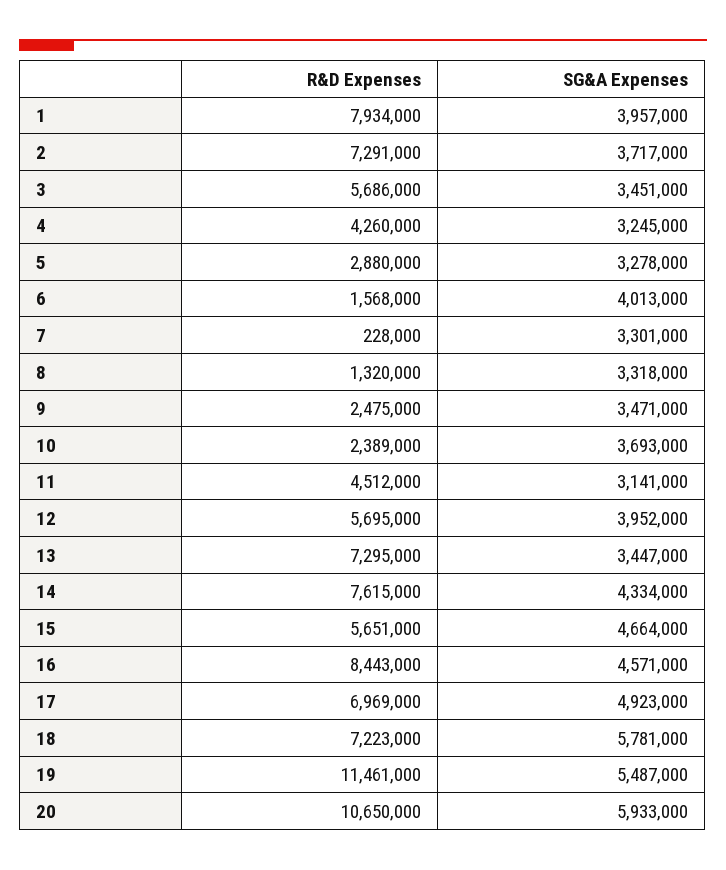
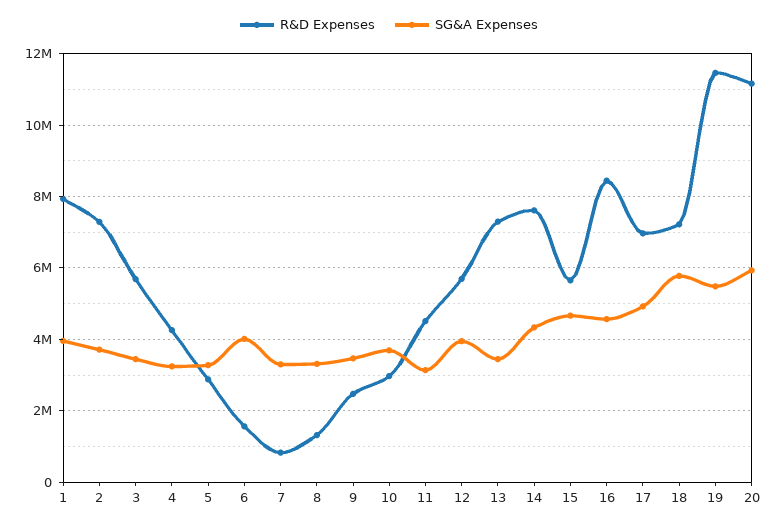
R&D Expenses, 7: 228000 -> 800000
R&D Expenses, 10: 2389000 -> 3000000
R&D Expenses, 20: 10650000 -> 11200000

